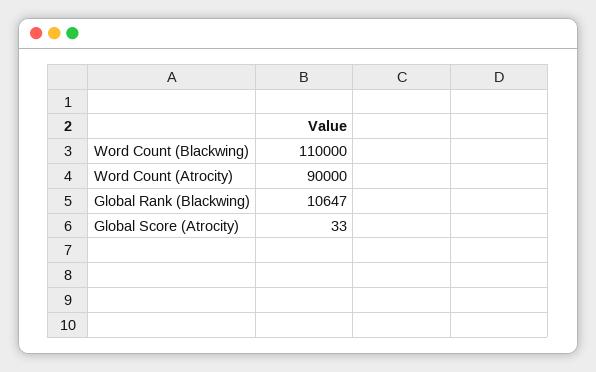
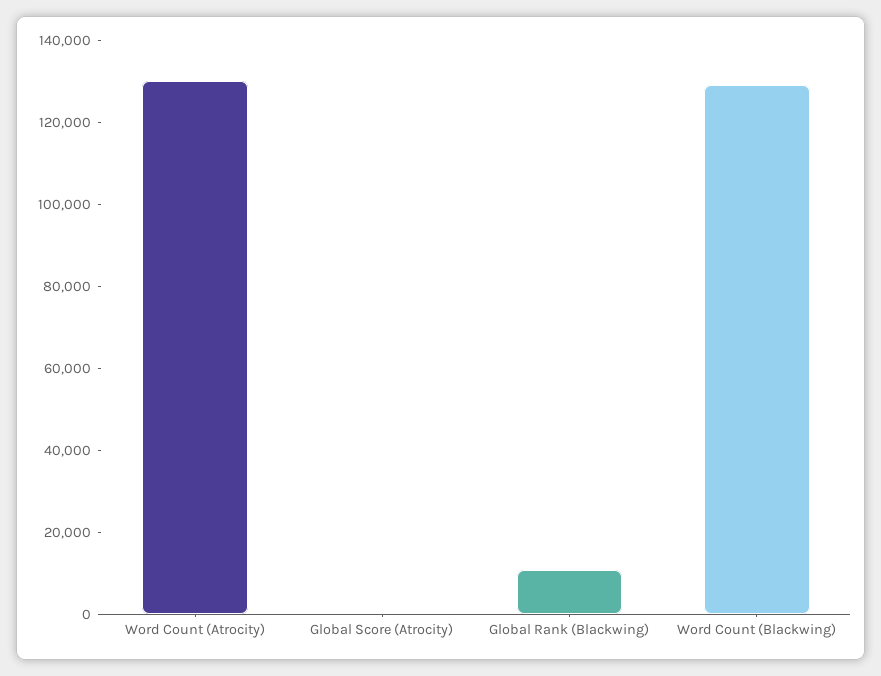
Word Count (Blackwing): 110000 -> 130000
Word Count (Atrocity): 90000 -> 130000

